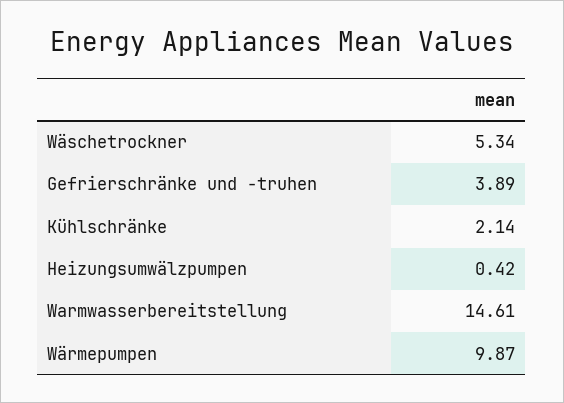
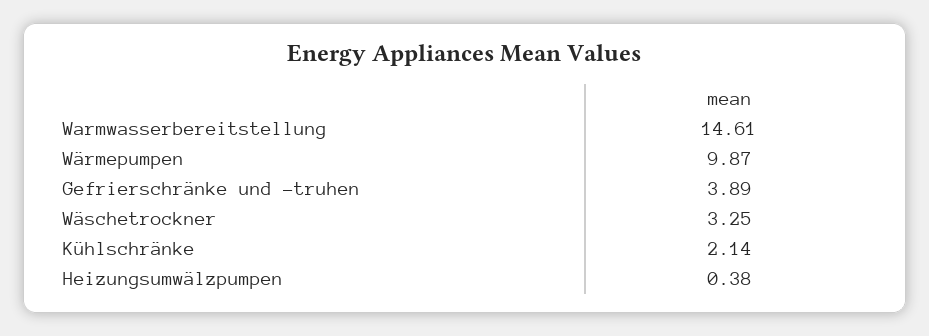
Wäschetrockner: 5.34 -> 3.25
Heizungsumwälzpumpen: 0.42 -> 0.38

